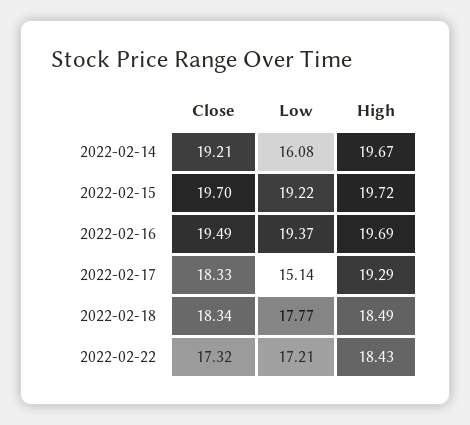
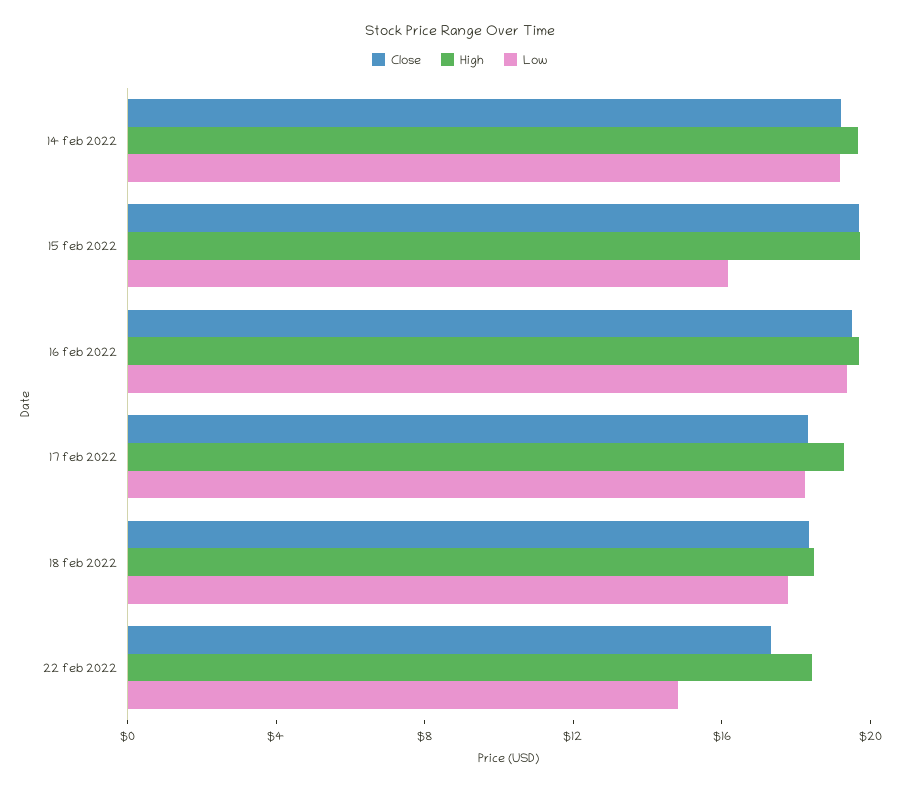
Low, 2022-02-14: 16.08 -> 19
Low, 2022-02-15: 19.22 -> 16
Low, 2022-02-17: 15.14 -> 18
Low, 2022-02-22: 17.21 -> 15

